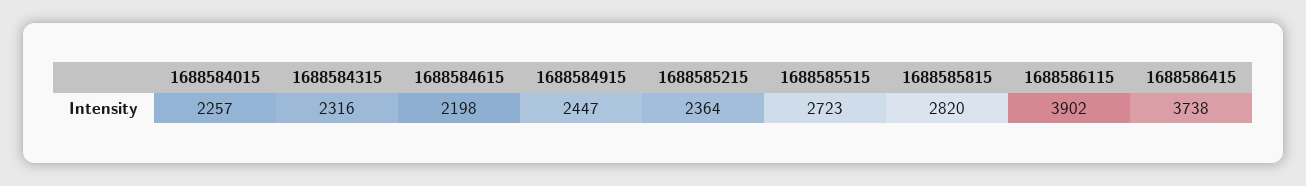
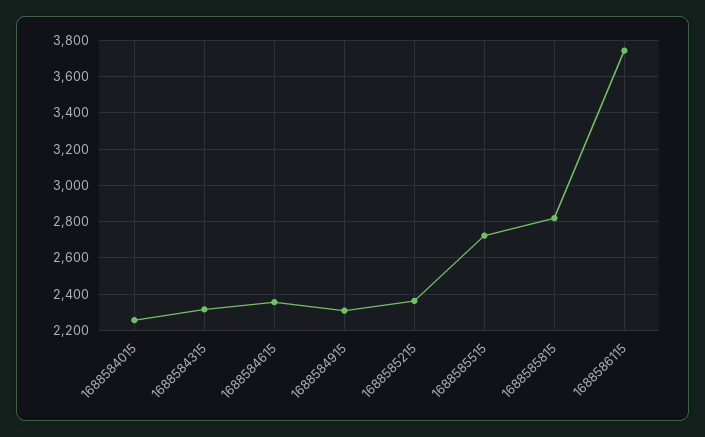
1688584615: 2198 -> 2350
1688584915: 2447 -> 2300
1688586115: 3902 -> 3750
1688586415: 3738 -> none

